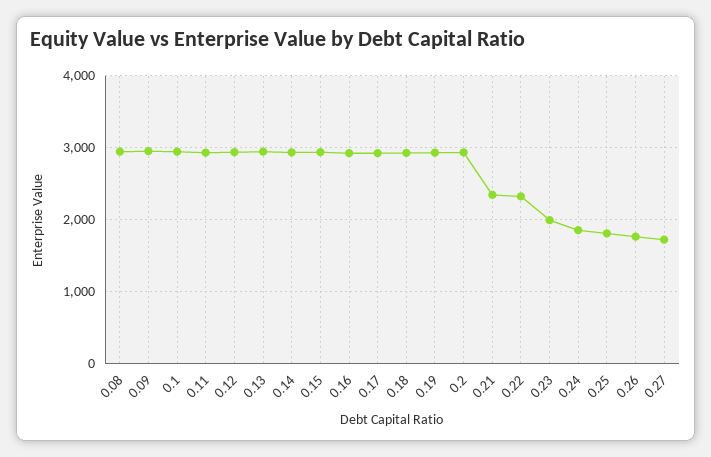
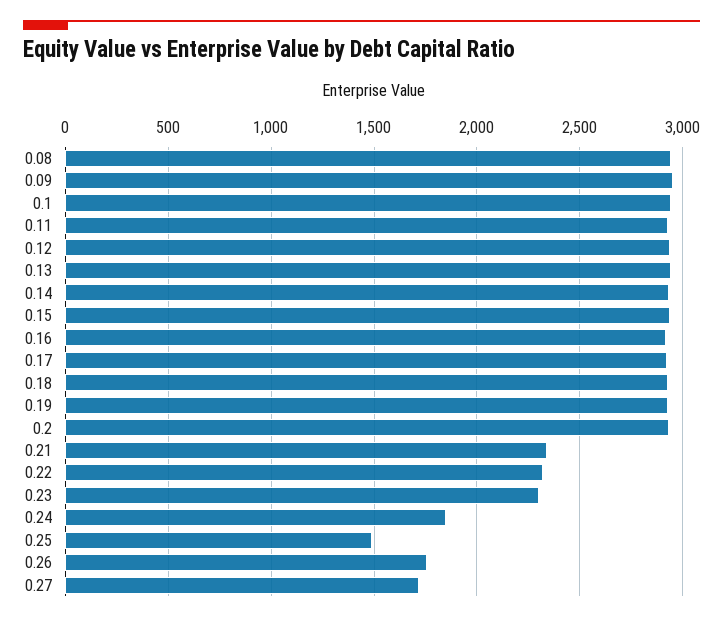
0.23: 2000 -> 2300
0.25: 1800 -> 1500

